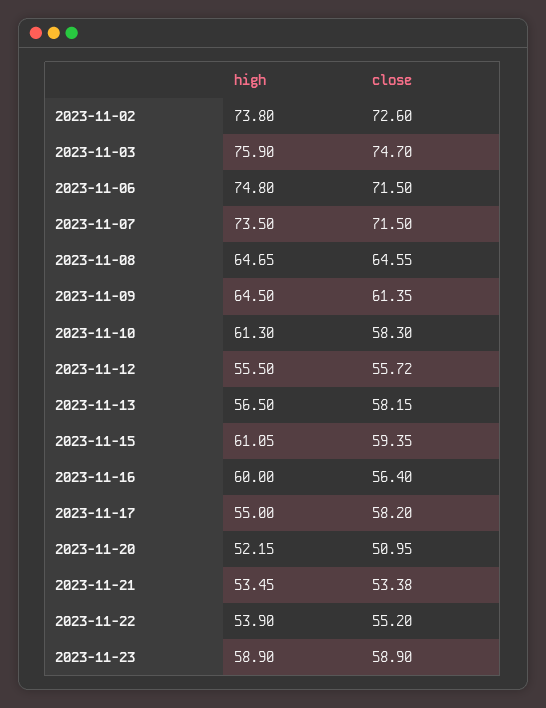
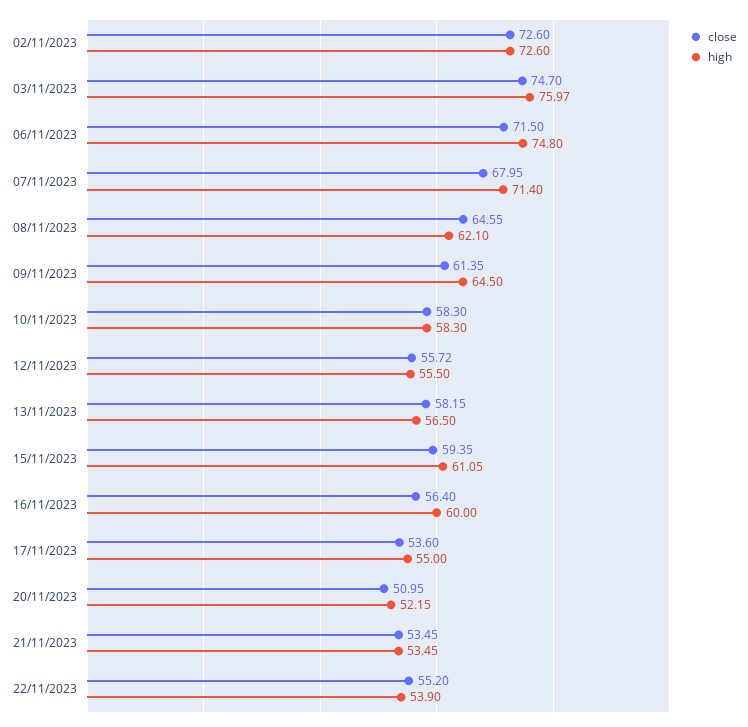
high, 2023-11-02: 73.8 -> 72.6
high, 2023-11-03: 75.9 -> 75.97
high, 2023-11-07: 73.5 -> 71.4
close, 2023-11-07: 71.5 -> 67.95
high, 2023-11-08: 64.65 -> 62.1
high, 2023-11-10: 61.3 -> 58.3
close, 2023-11-17: 58.2 -> 53.6
close, 2023-11-21: 53.38 -> 53.45
high, 2023-11-23: 58.9 -> none
close, 2023-11-23: 58.9 -> none

